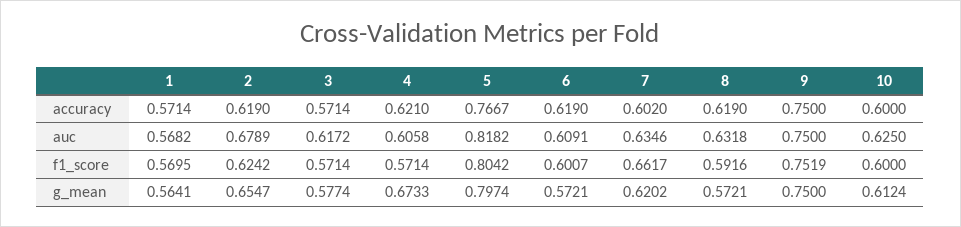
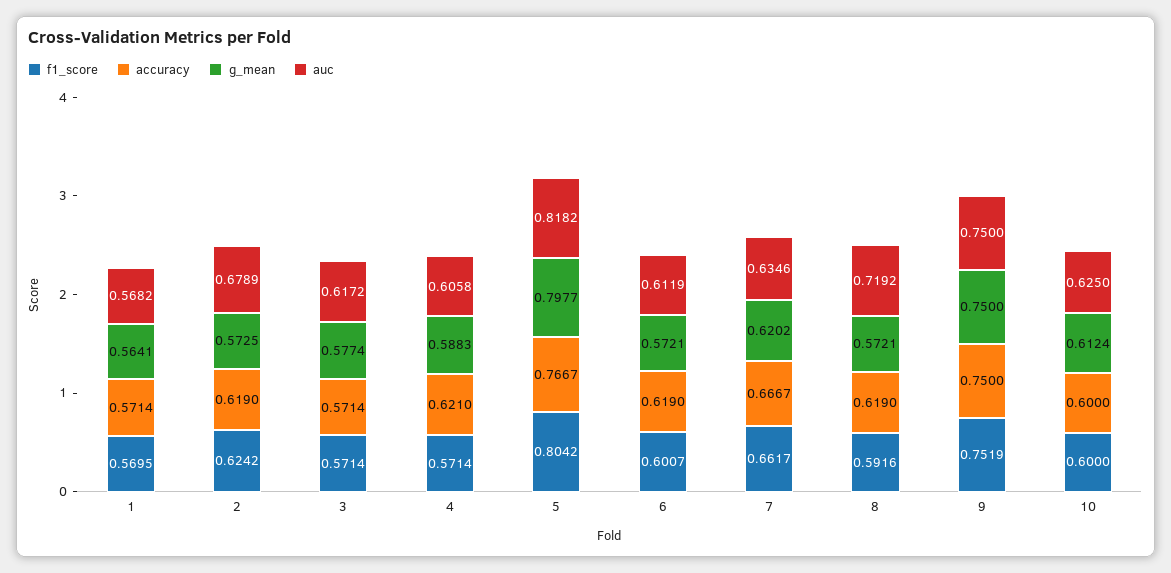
accuracy, 7: 0.602 -> 0.6667
auc, 6: 0.6091 -> 0.6119
auc, 8: 0.6318 -> 0.7192
g_mean, 2: 0.6547 -> 0.5725
g_mean, 4: 0.6733 -> 0.5883
g_mean, 5: 0.7974 -> 0.7977

